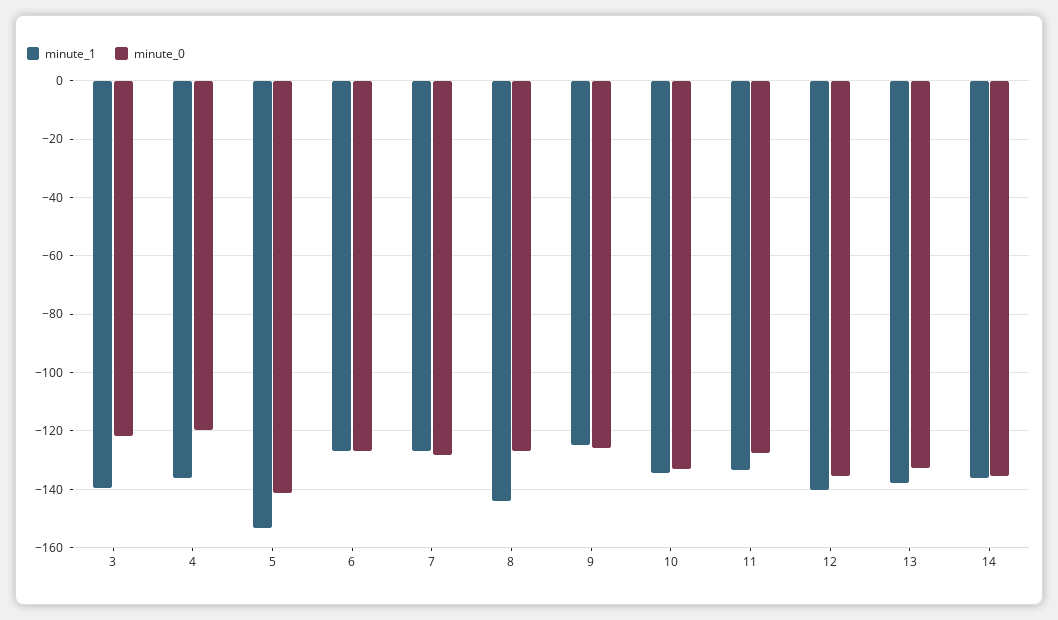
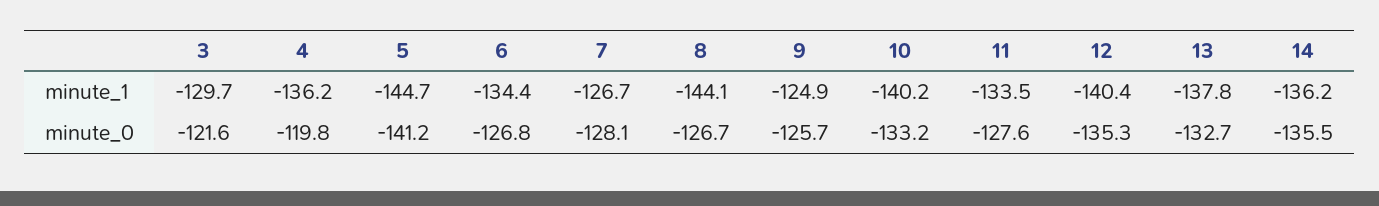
minute_1, 3: -140 -> -129.7
minute_1, 5: -152.5 -> -144.7
minute_1, 6: -127.5 -> -134.4
minute_1, 10: -135 -> -140.2

